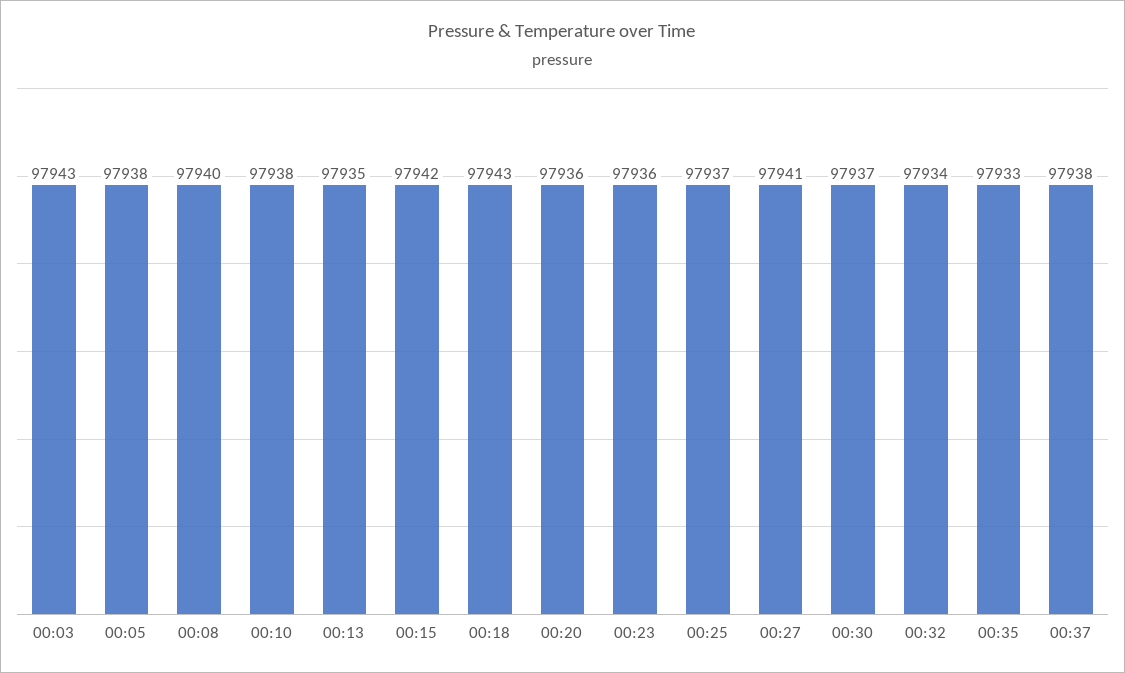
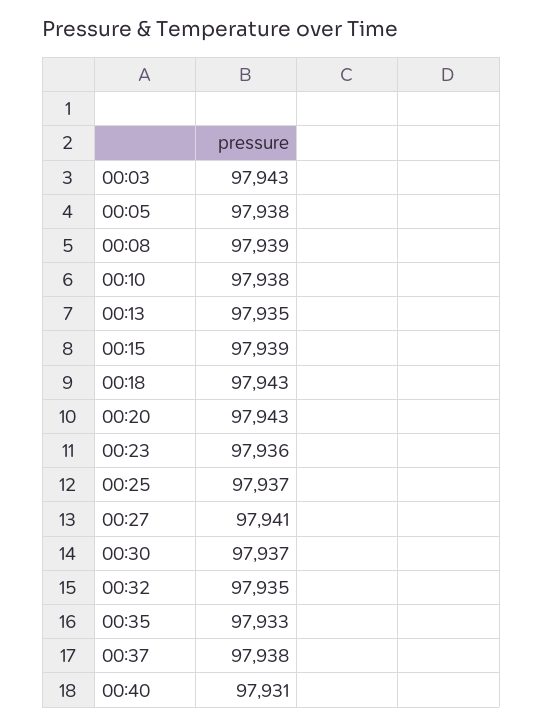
00:08: 97940 -> 97939
00:15: 97942 -> 97939
00:20: 97936 -> 97943
00:32: 97934 -> 97935
00:40: none -> 97931

